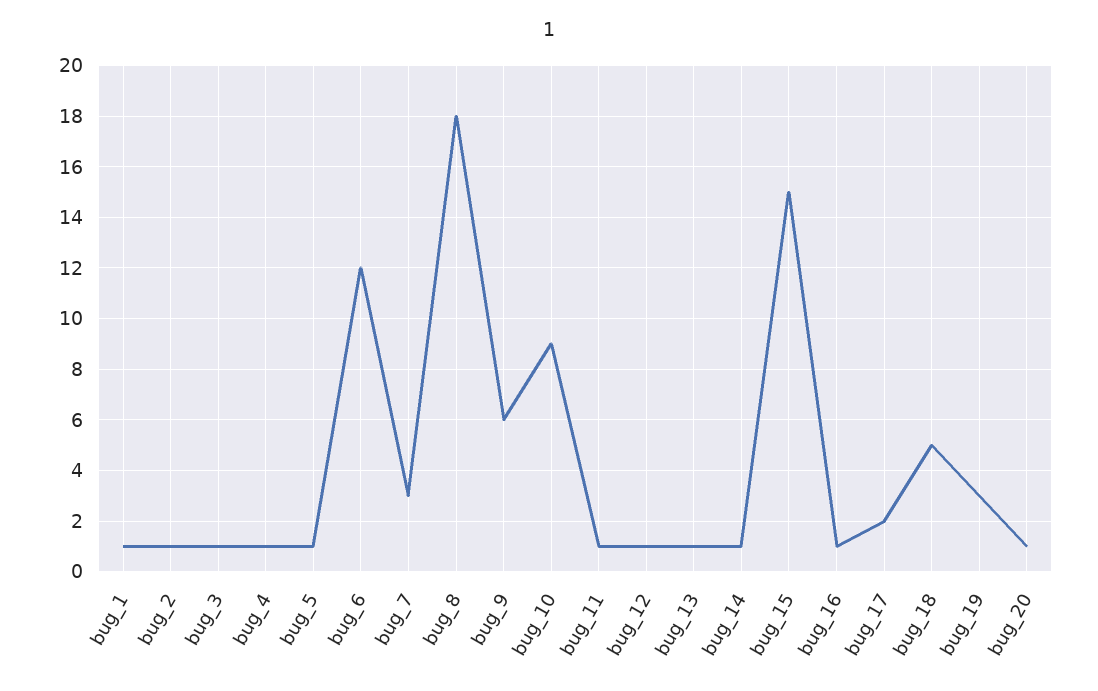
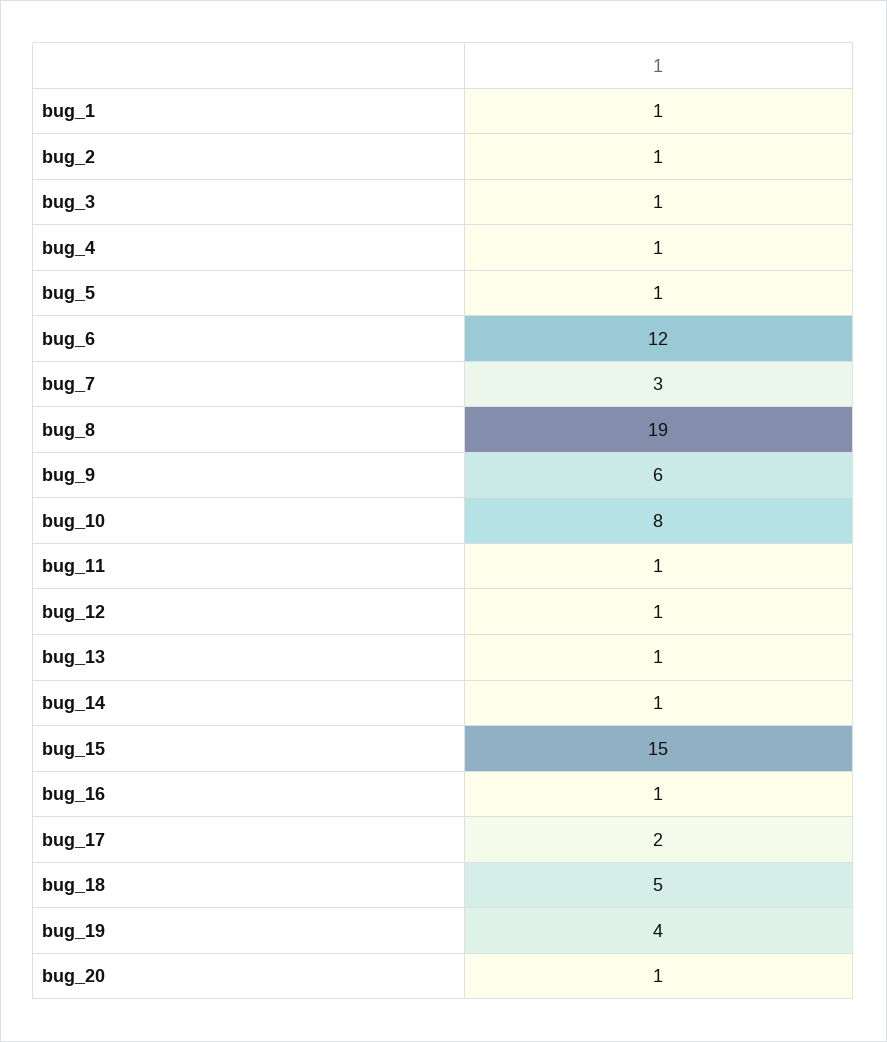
bug_8: 18 -> 19
bug_10: 9 -> 8
bug_19: 3 -> 4

